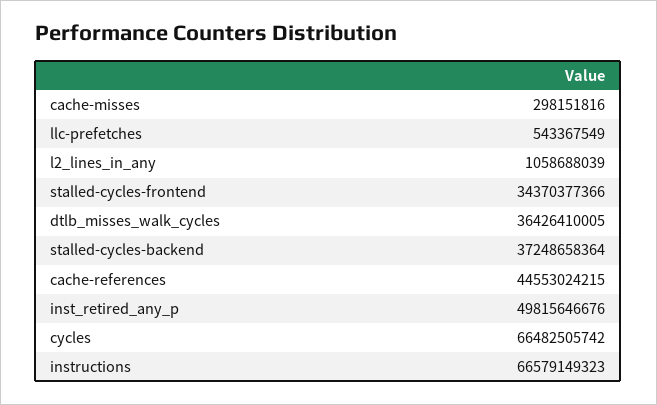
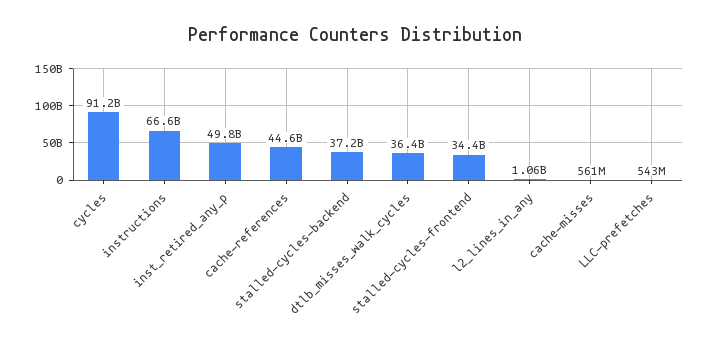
cache-misses: 298151816 -> 561000000
cycles: 66482505742 -> 91200000000

